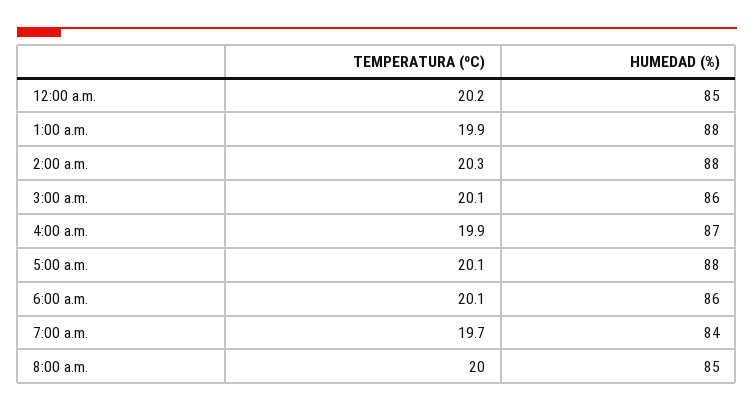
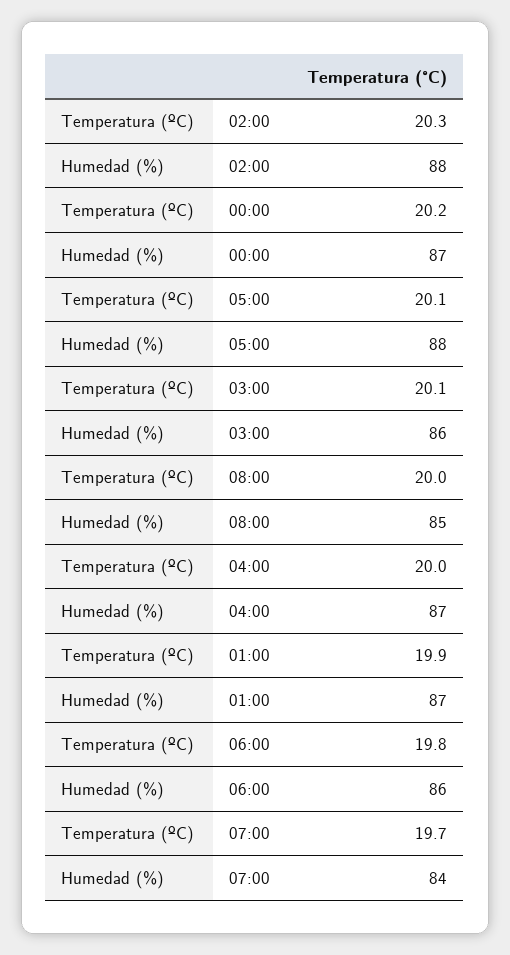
HUMEDAD (%), 12:00 a.m.: 85 -> 87
HUMEDAD (%), 1:00 a.m.: 88 -> 87
TEMPERATURA (ºC), 4:00 a.m.: 19.9 -> 20
TEMPERATURA (ºC), 6:00 a.m.: 20.1 -> 19.8

